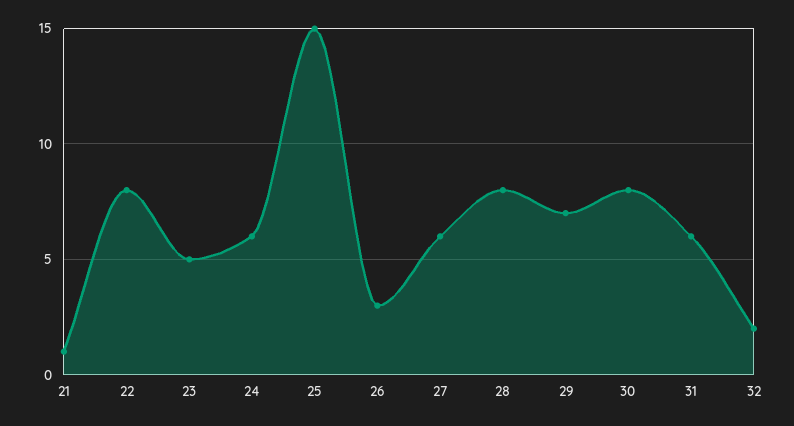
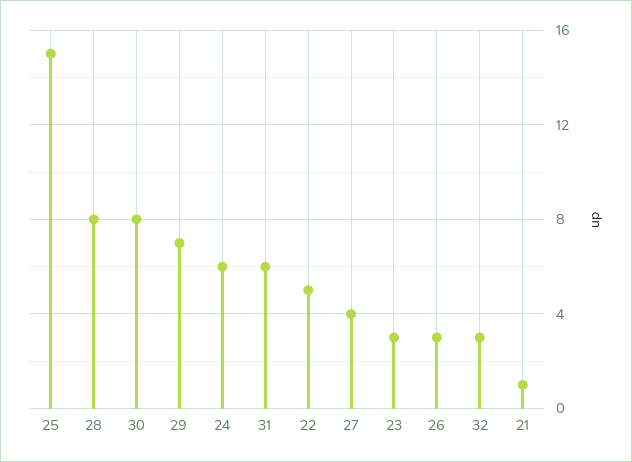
22: 8 -> 5
23: 5 -> 3
27: 6 -> 4
32: 2 -> 3

